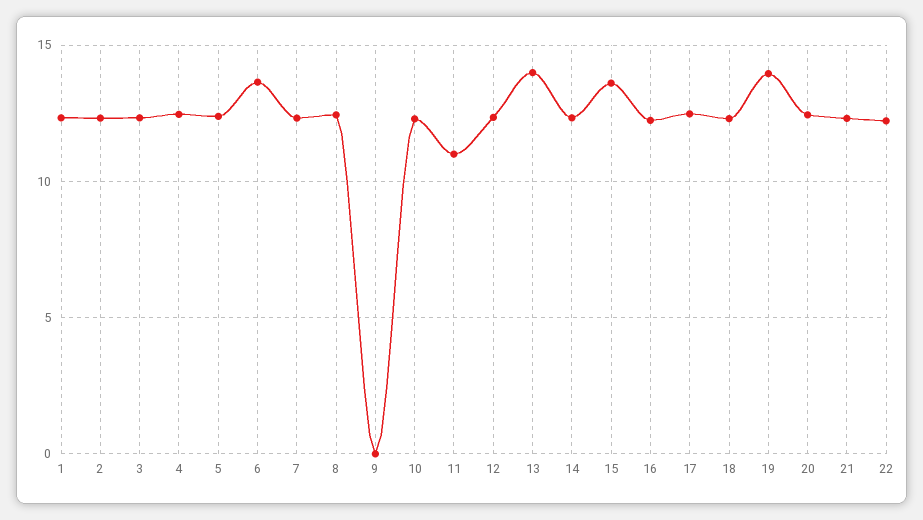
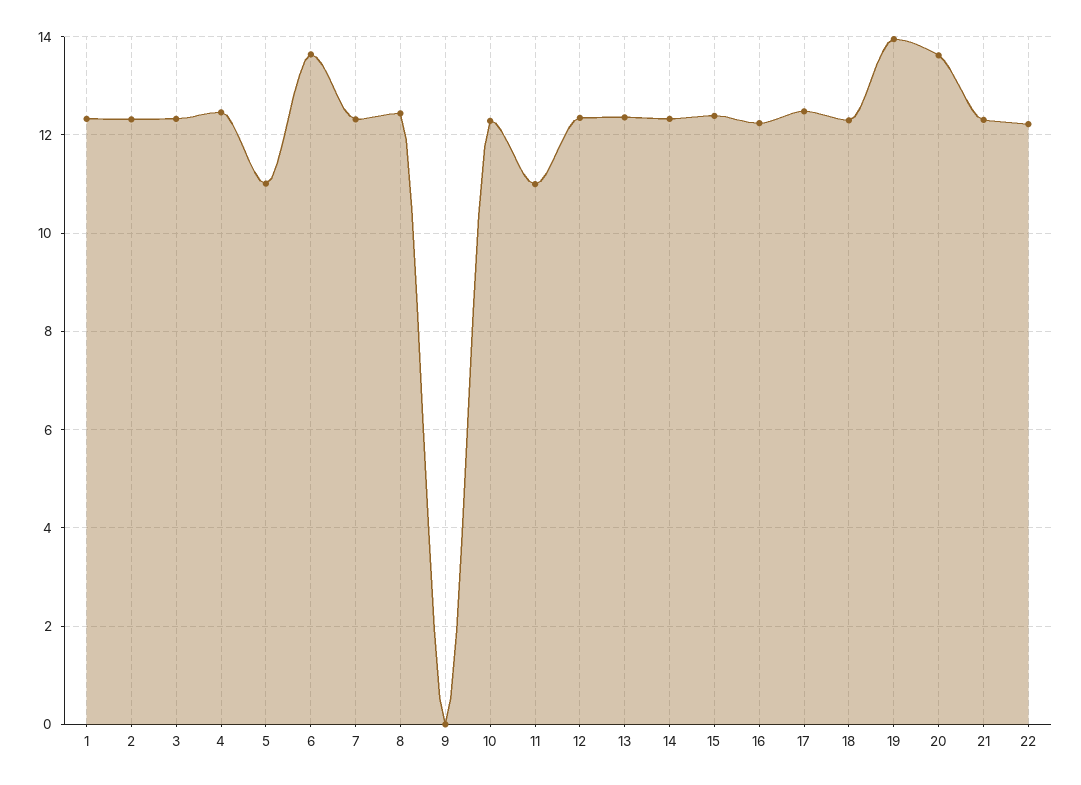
5: 12.5 -> 11
13: 14 -> 12.4
15: 13.5 -> 12.4
20: 12.5 -> 13.6

